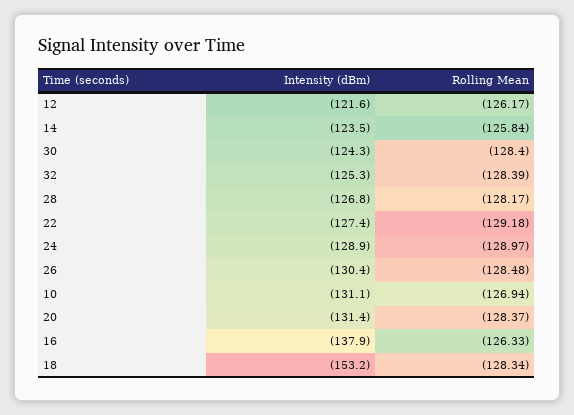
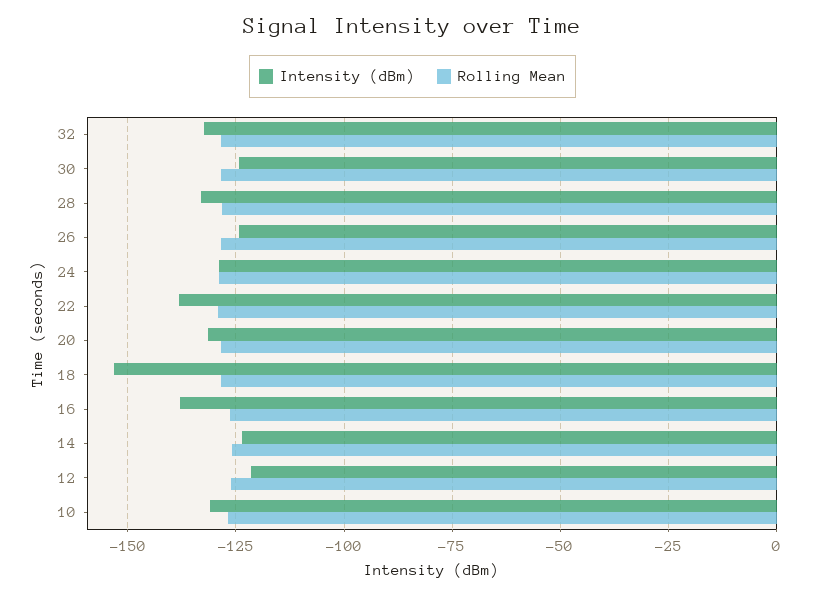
Intensity (dBm), 32: -125.3 -> -132.5
Intensity (dBm), 28: -126.8 -> -132.5
Intensity (dBm), 22: -127.4 -> -137.5
Intensity (dBm), 26: -130.4 -> -125

